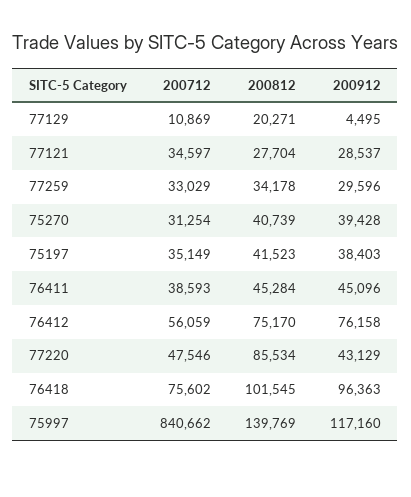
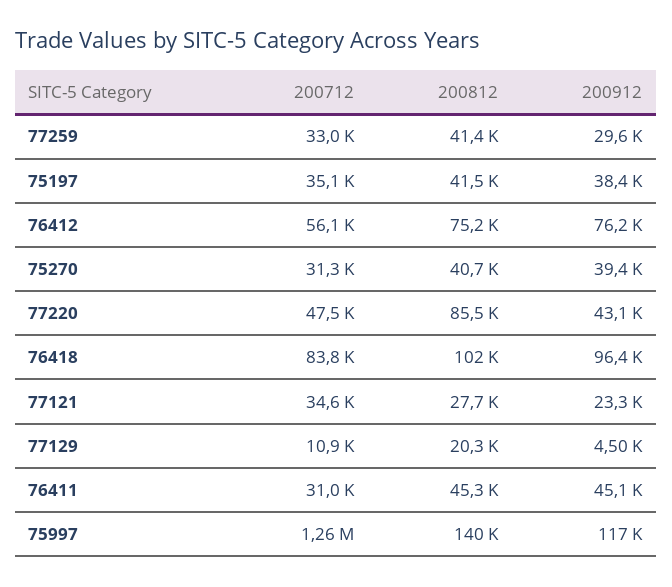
200912, 77121: 28537 -> 23300
200812, 77259: 34178 -> 41400
200712, 76411: 38593 -> 31000
200712, 76418: 75602 -> 83800
200712, 75997: 840662 -> 1260000

